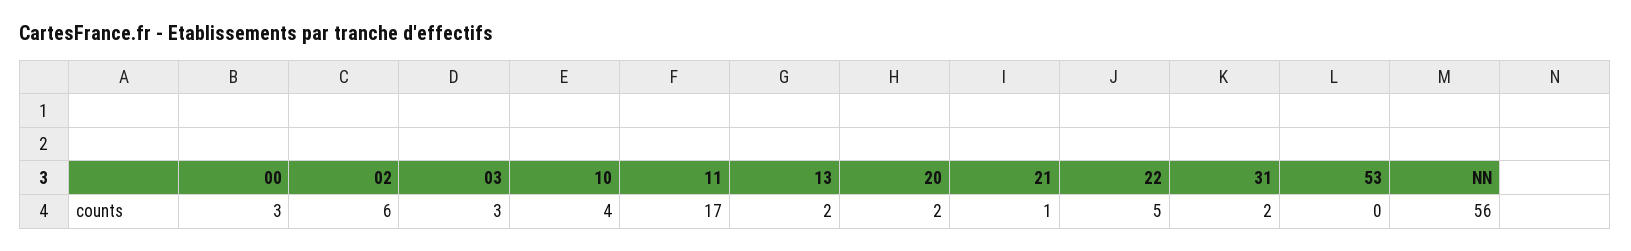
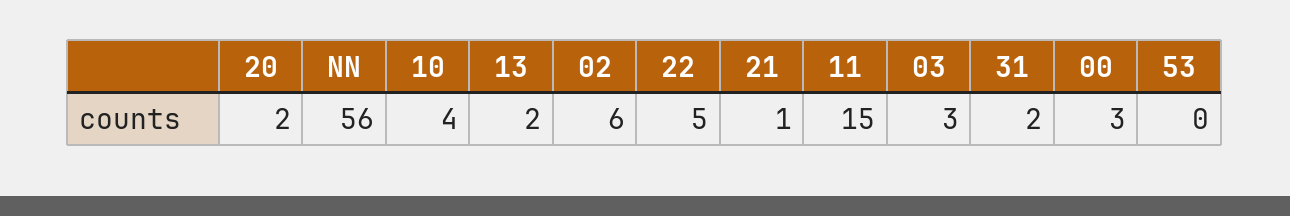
11: 17 -> 15

